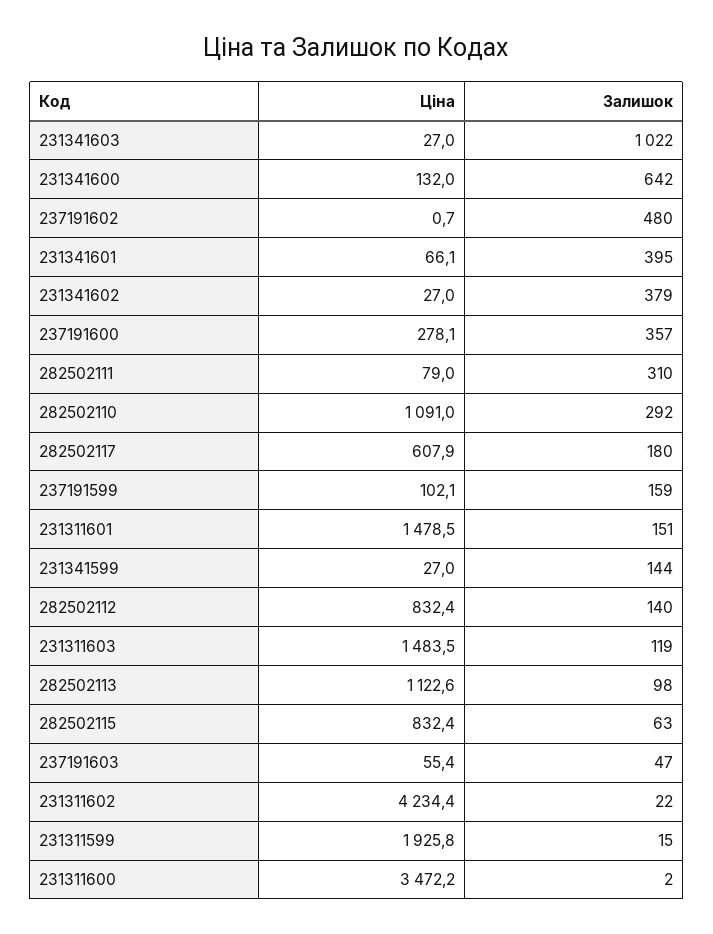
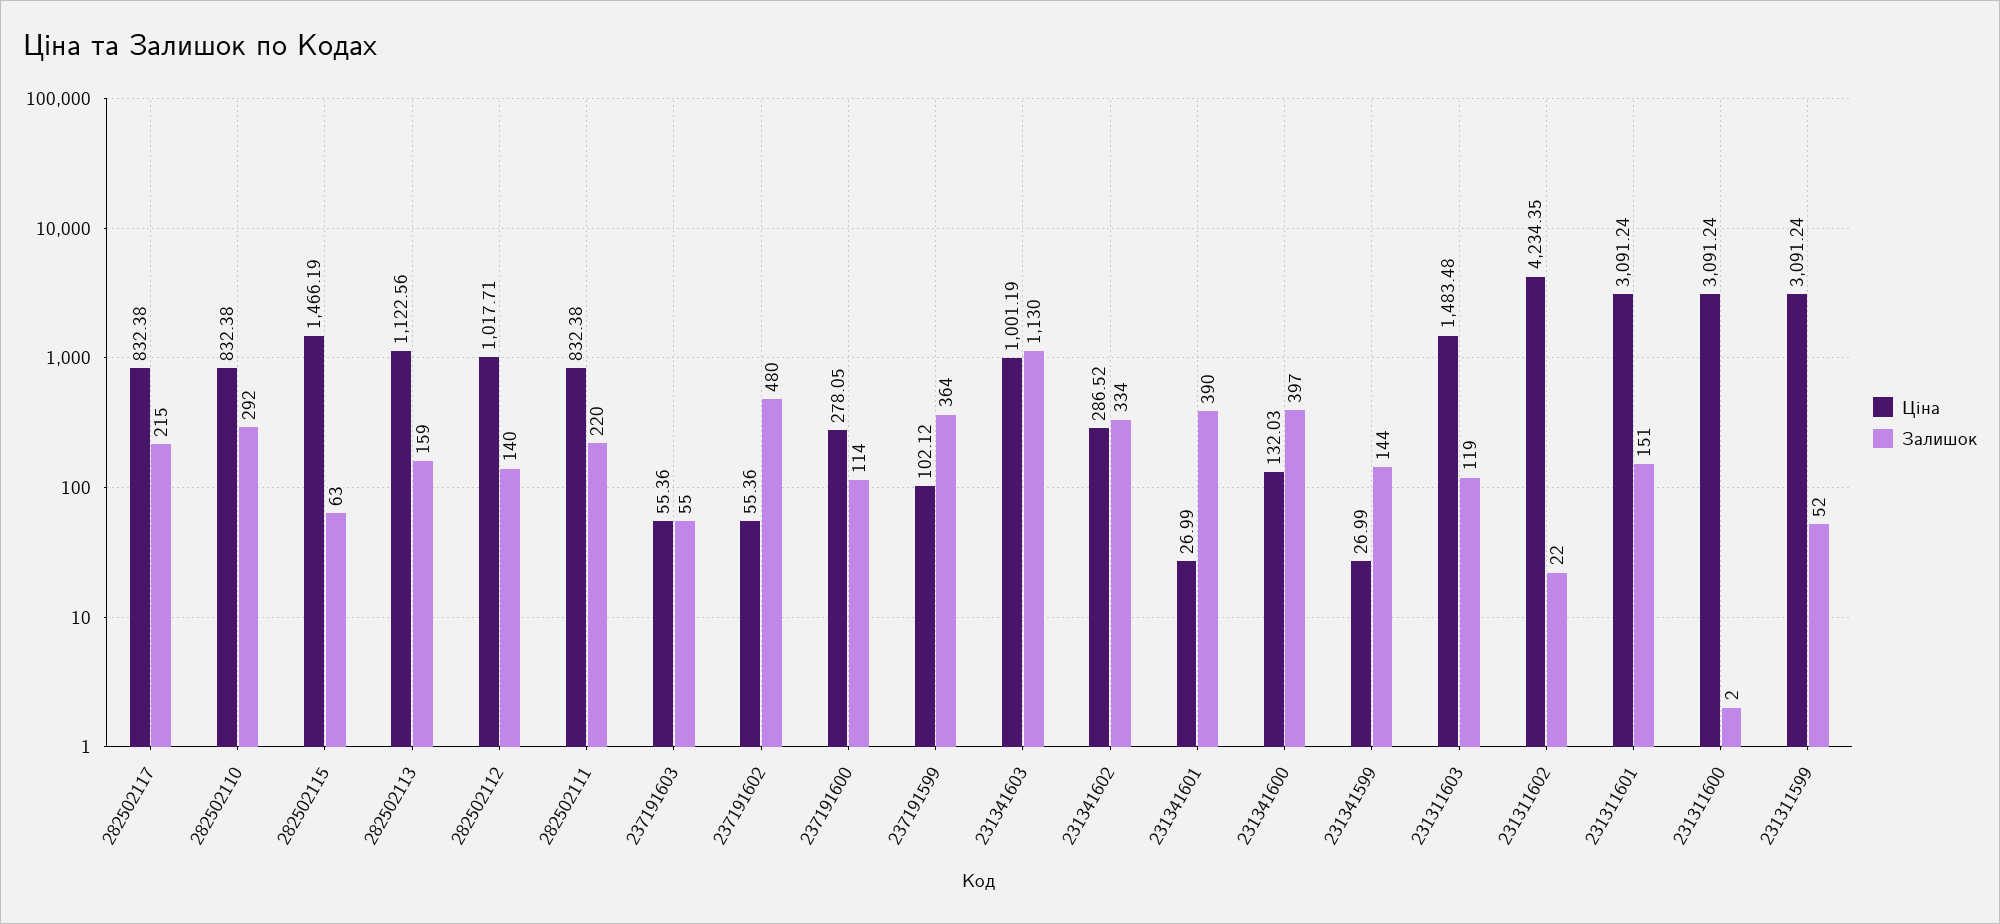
Ціна, 231341603: 27 -> 1001.19
Залишок, 231341603: 1022 -> 1130
Залишок, 231341600: 642 -> 397
Ціна, 237191602: 0.7 -> 55.36
Ціна, 231341601: 66.1 -> 26.99
Залишок, 231341601: 395 -> 390
Ціна, 231341602: 27 -> 286.52
Залишок, 231341602: 379 -> 334
Залишок, 237191600: 357 -> 114
Ціна, 282502111: 79 -> 832.38
Залишок, 282502111: 310 -> 220
Ціна, 282502110: 1091 -> 832.38
Ціна, 282502117: 607.9 -> 832.38
Залишок, 282502117: 180 -> 215
Залишок, 237191599: 159 -> 364
Ціна, 231311601: 1478.5 -> 3091.24
Ціна, 282502112: 832.4 -> 1017.71
Залишок, 282502113: 98 -> 159
Ціна, 282502115: 832.4 -> 1466.19
Залишок, 237191603: 47 -> 55
Ціна, 231311599: 1925.8 -> 3091.24
Залишок, 231311599: 15 -> 52
Ціна, 231311600: 3472.2 -> 3091.24

